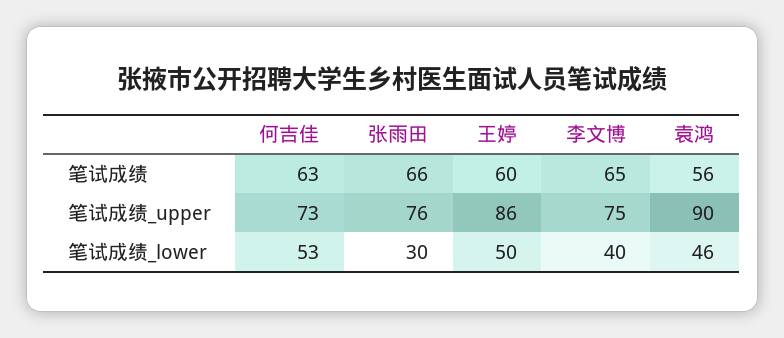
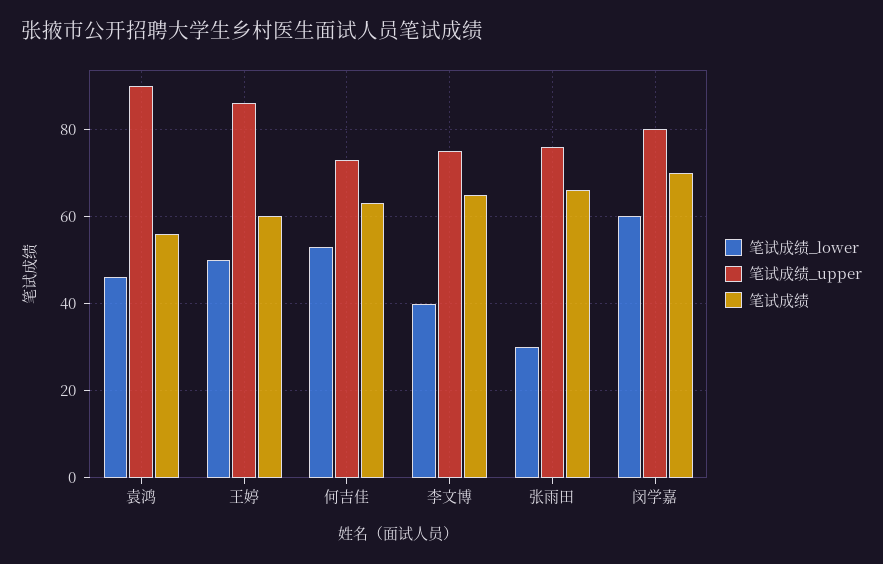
笔试成绩_lower, 闵学嘉: none -> 60
笔试成绩_upper, 闵学嘉: none -> 80
笔试成绩, 闵学嘉: none -> 70

